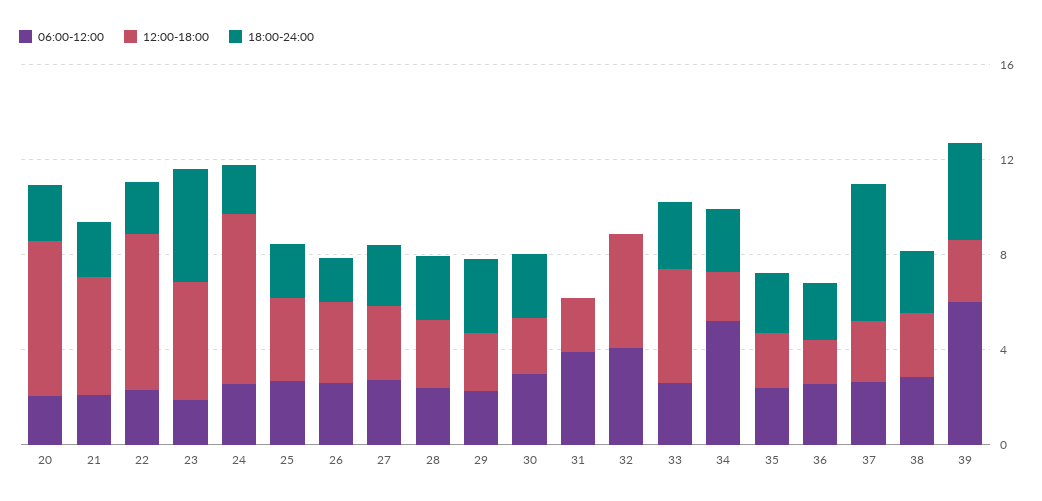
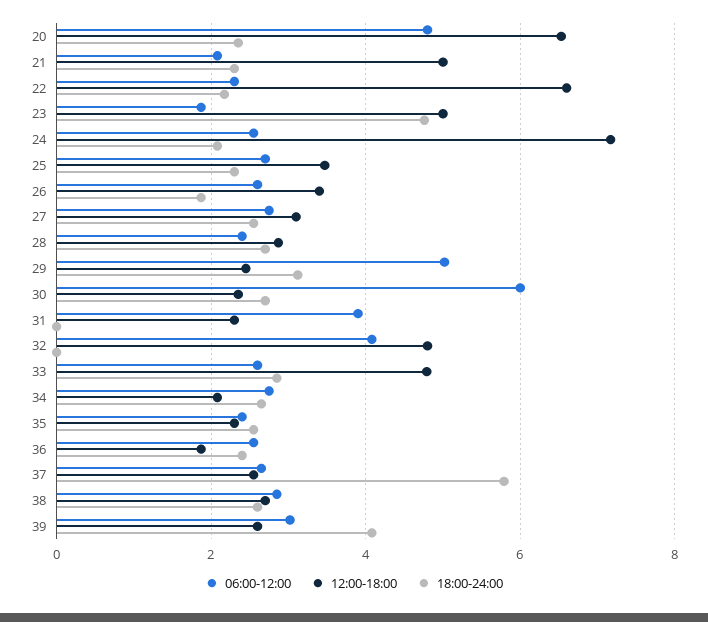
06:00-12:00, 20: 2 -> 4.8
06:00-12:00, 29: 2 -> 5
06:00-12:00, 30: 3 -> 6
06:00-12:00, 34: 5 -> 2.8
06:00-12:00, 39: 6 -> 3

